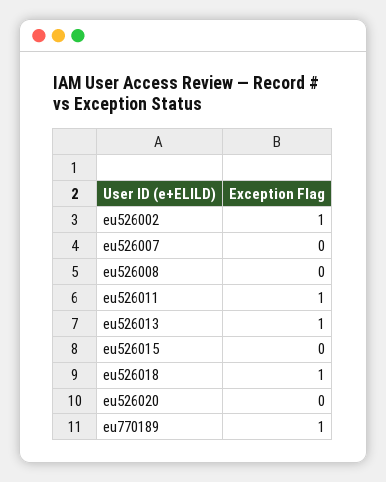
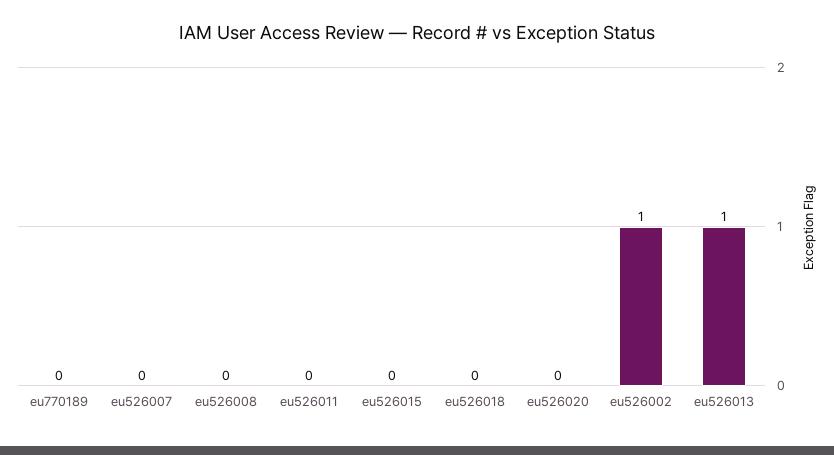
eu526011: 1 -> 0
eu526018: 1 -> 0
eu770189: 1 -> 0

